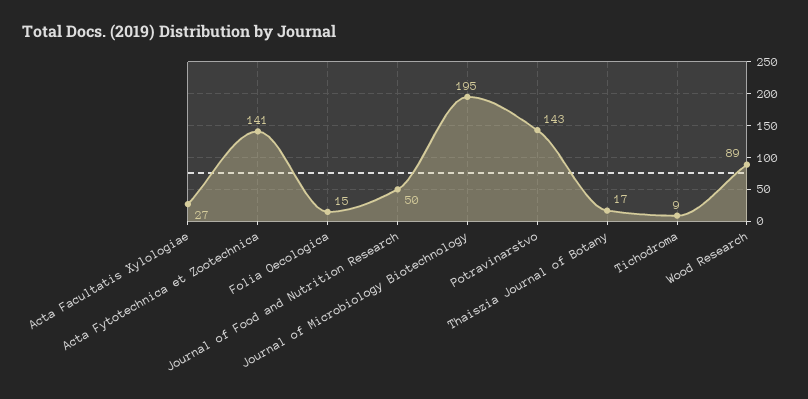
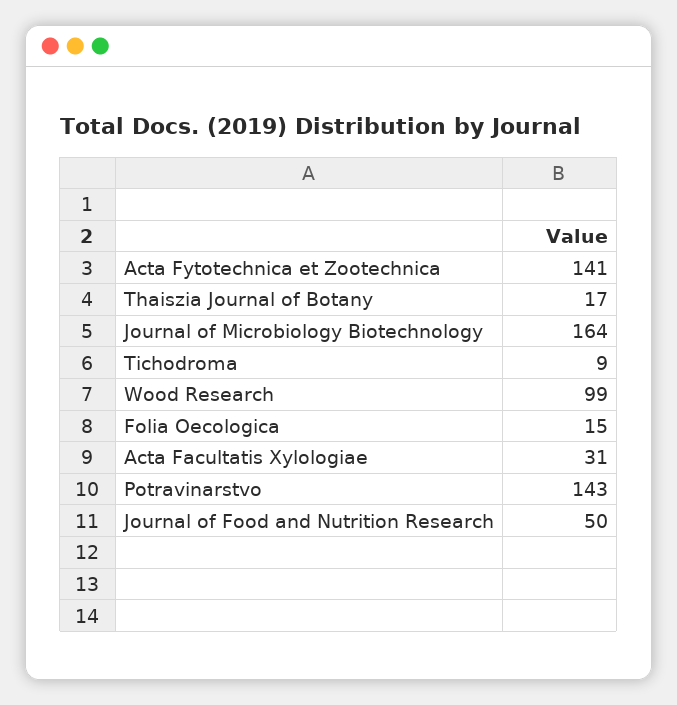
Acta Facultatis Xylologiae: 27 -> 31
Journal of Microbiology Biotechnology: 195 -> 164
Wood Research: 89 -> 99

